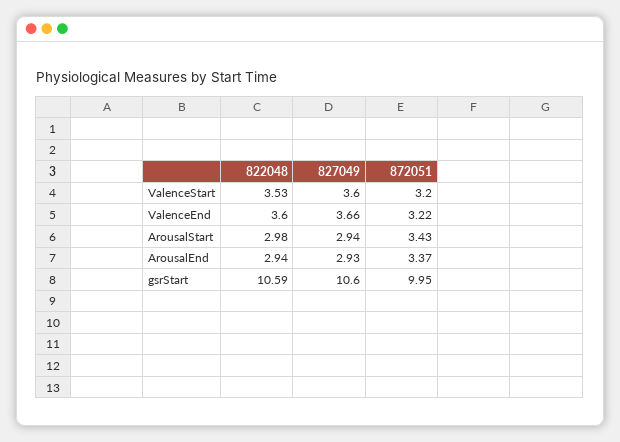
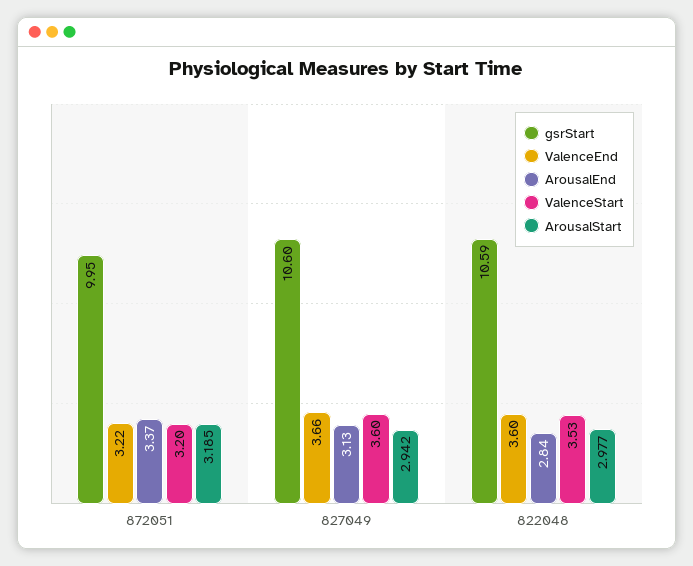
ArousalStart, 872051: 3.43 -> 3.185
ArousalEnd, 822048: 2.94 -> 2.84
ArousalEnd, 827049: 2.93 -> 3.13

